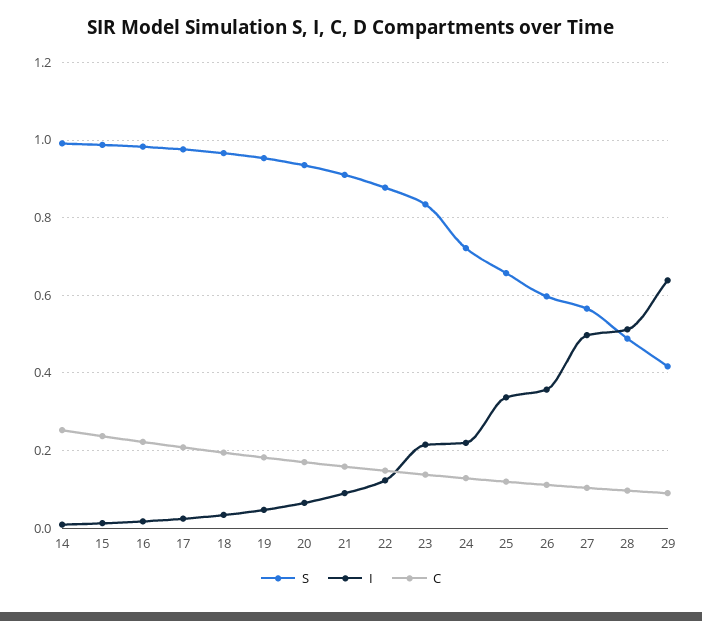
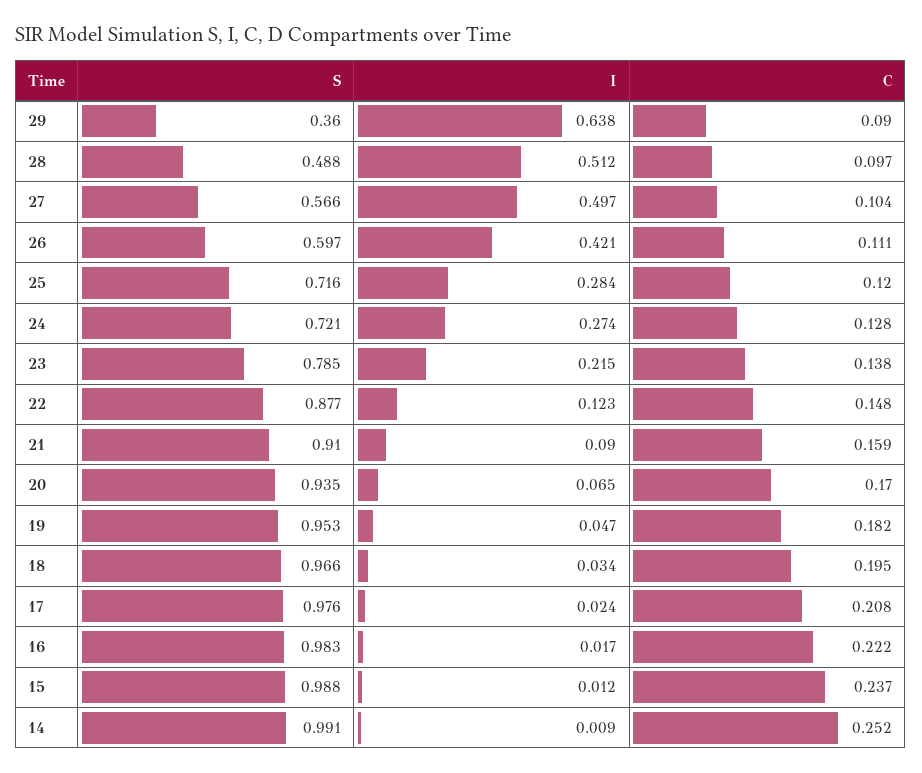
S, 23: 0.84 -> 0.785
I, 24: 0.22 -> 0.274
S, 25: 0.66 -> 0.716
I, 25: 0.34 -> 0.284
I, 26: 0.36 -> 0.421
S, 29: 0.42 -> 0.36

